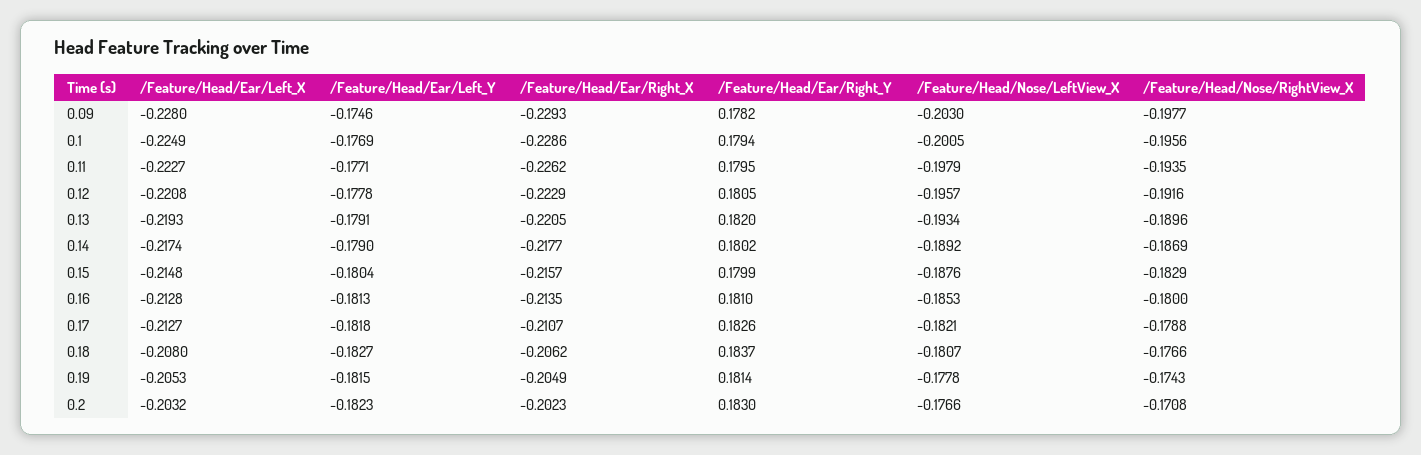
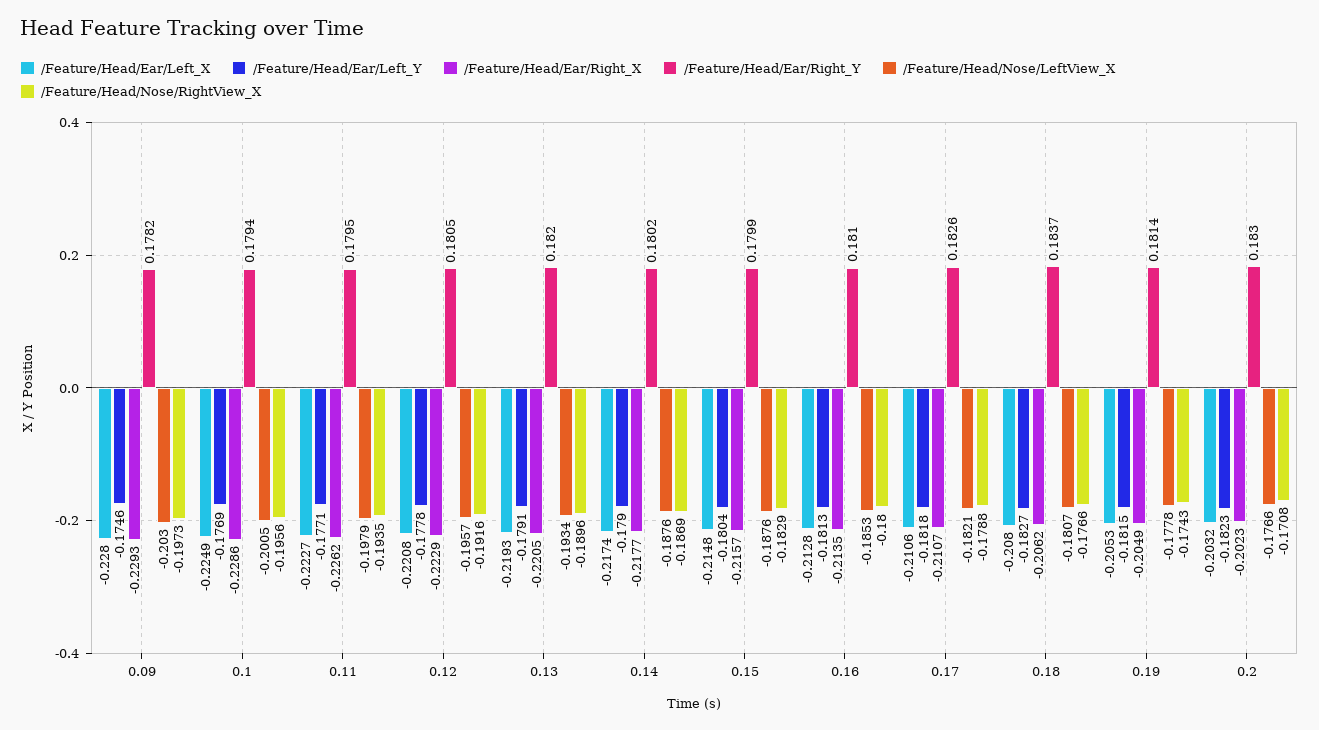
/Feature/Head/Nose/RightView_X, 0.09: -0.1977 -> -0.1973
/Feature/Head/Nose/LeftView_X, 0.14: -0.1892 -> -0.1876
/Feature/Head/Ear/Left_X, 0.17: -0.2127 -> -0.2106

